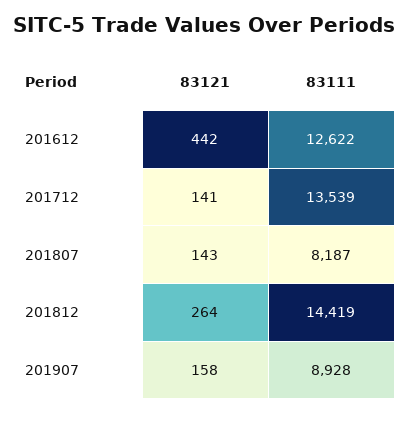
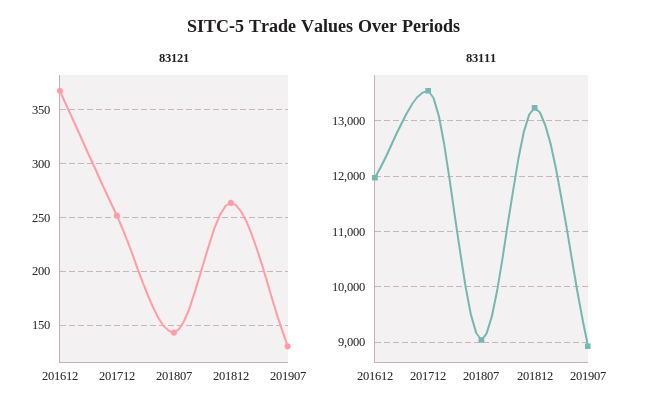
83121, 201612: 442 -> 370
83111, 201612: 12622 -> 12000
83121, 201712: 141 -> 250
83111, 201807: 8187 -> 9000
83111, 201812: 14419 -> 13200
83121, 201907: 158 -> 130

